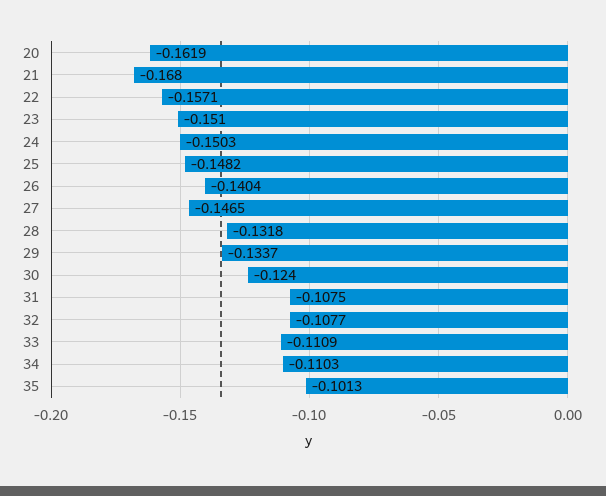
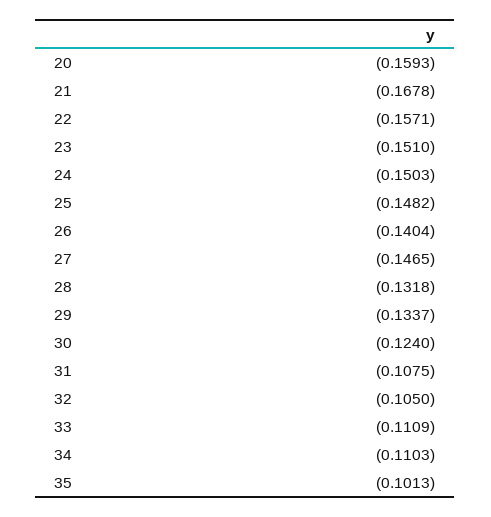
20: -0.1619 -> -0.1593
21: -0.168 -> -0.1678
32: -0.1077 -> -0.105

